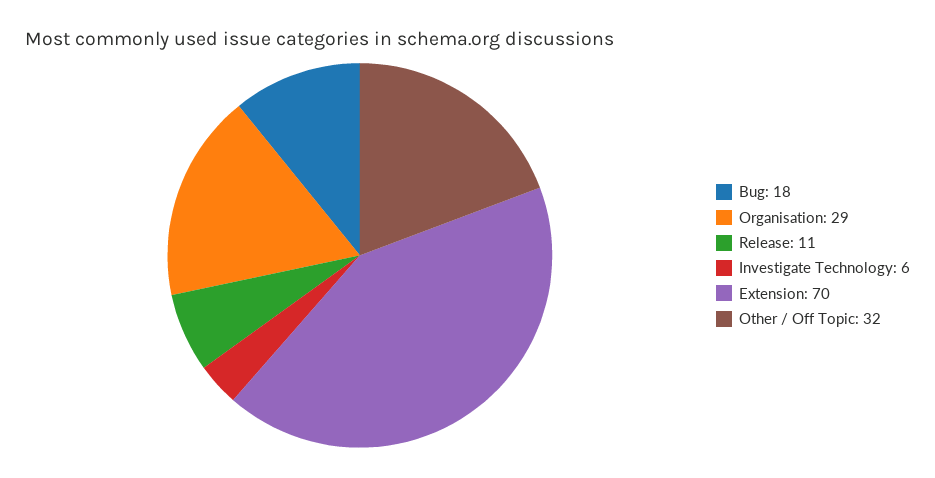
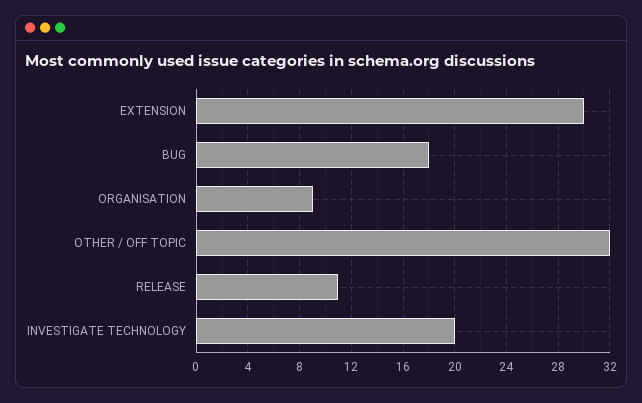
Organisation: 29 -> 9
Investigate Technology: 6 -> 20
Extension: 70 -> 30

